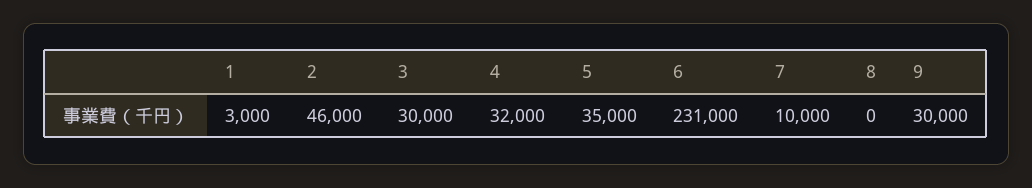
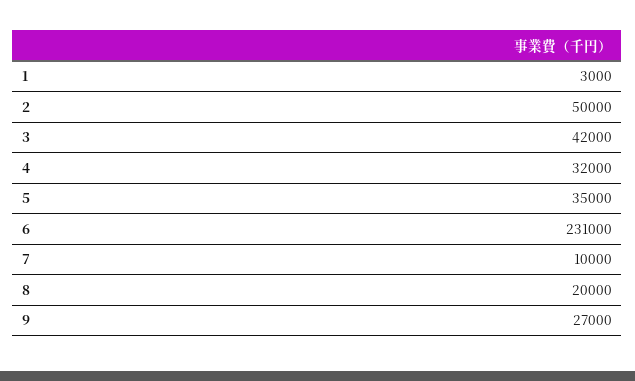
2: 46000 -> 50000
3: 30000 -> 42000
8: 0 -> 20000
9: 30000 -> 27000

